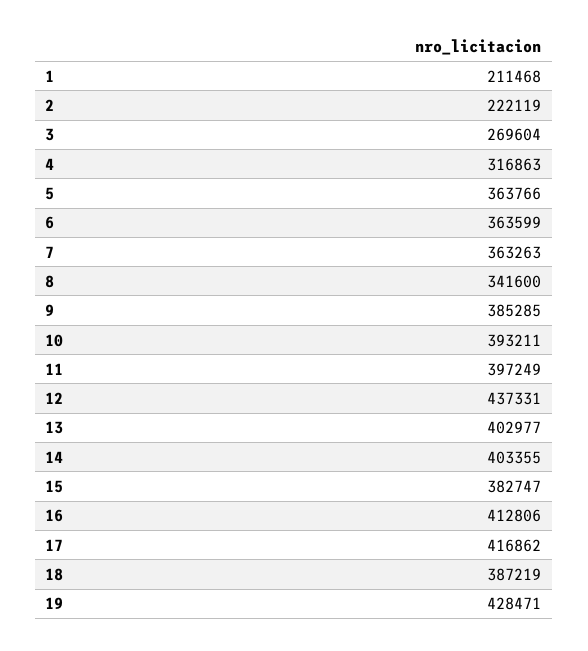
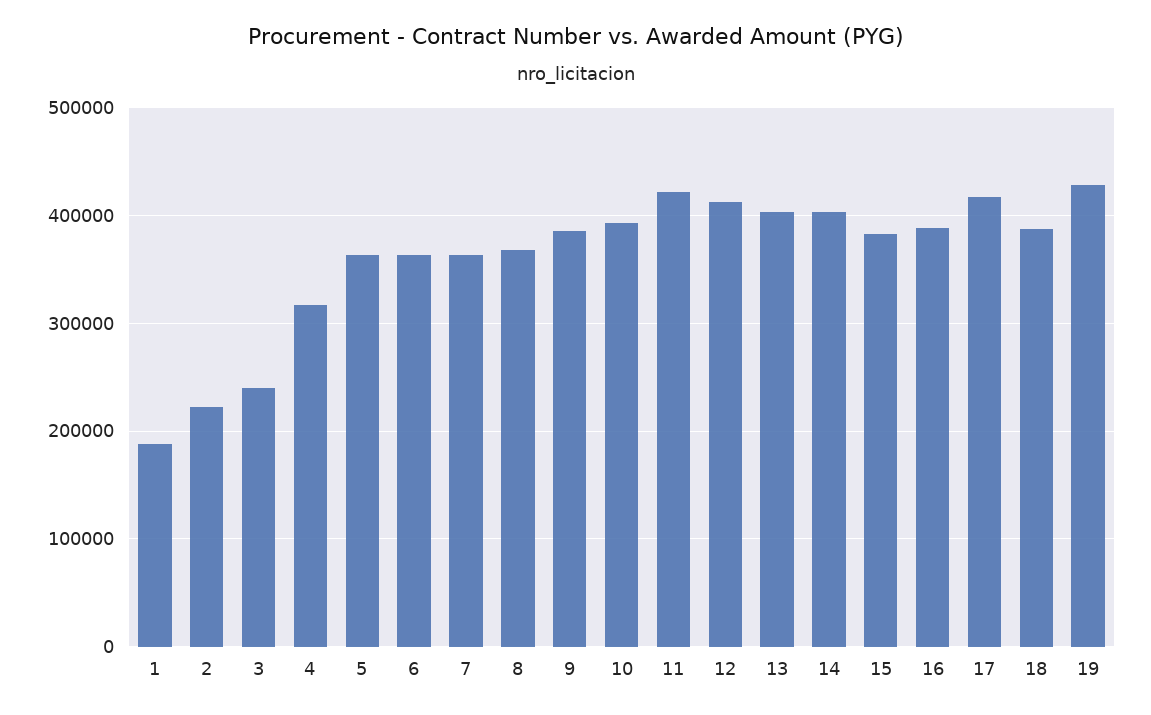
1: 211468 -> 190000
3: 269604 -> 240000
8: 341600 -> 370000
11: 397249 -> 420000
12: 437331 -> 410000
16: 412806 -> 390000

